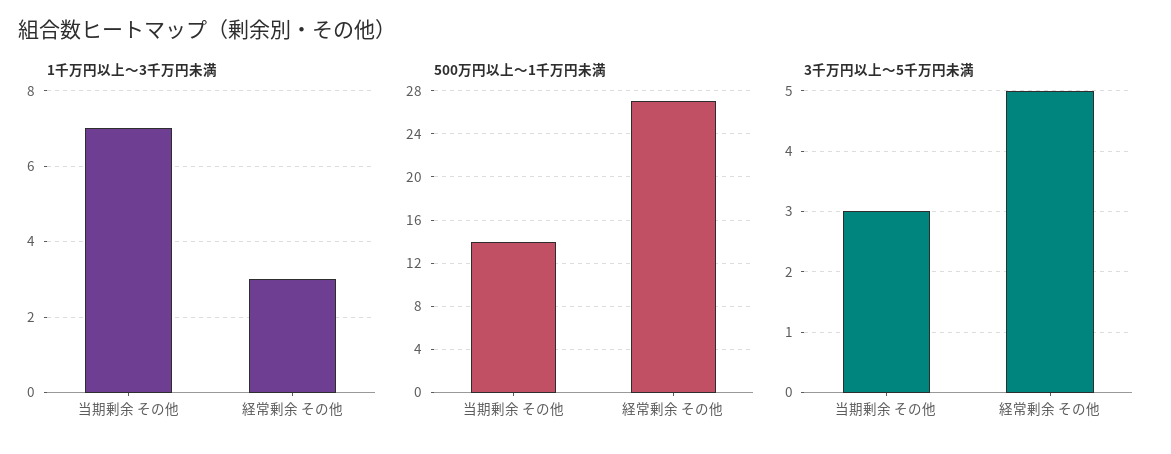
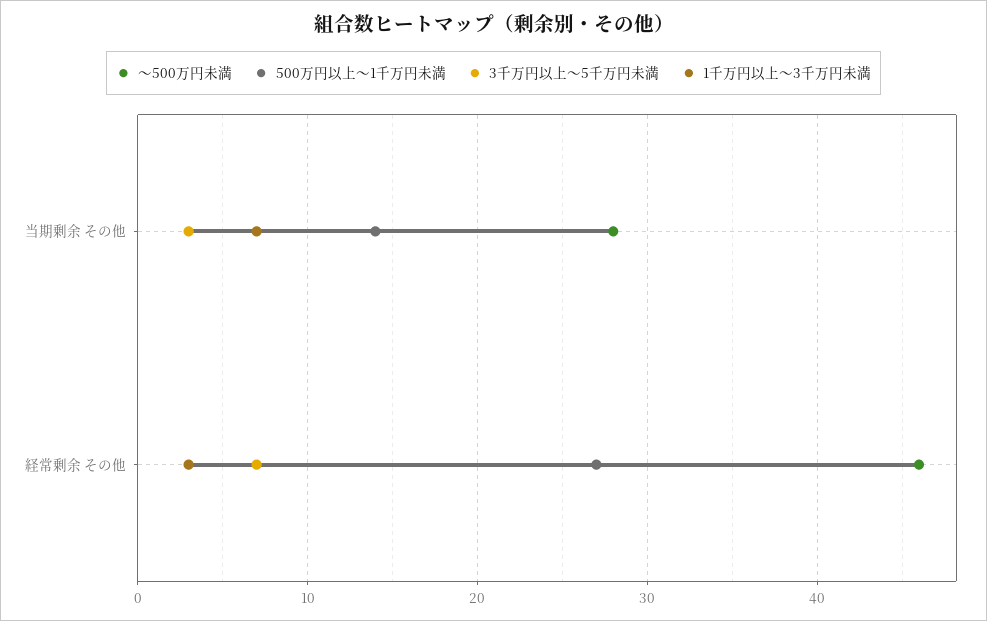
3千万円以上～5千万円未満, 経常剰余 その他: 5 -> 7
～500万円未満, 当期剰余 その他: none -> 28
～500万円未満, 経常剰余 その他: none -> 46

